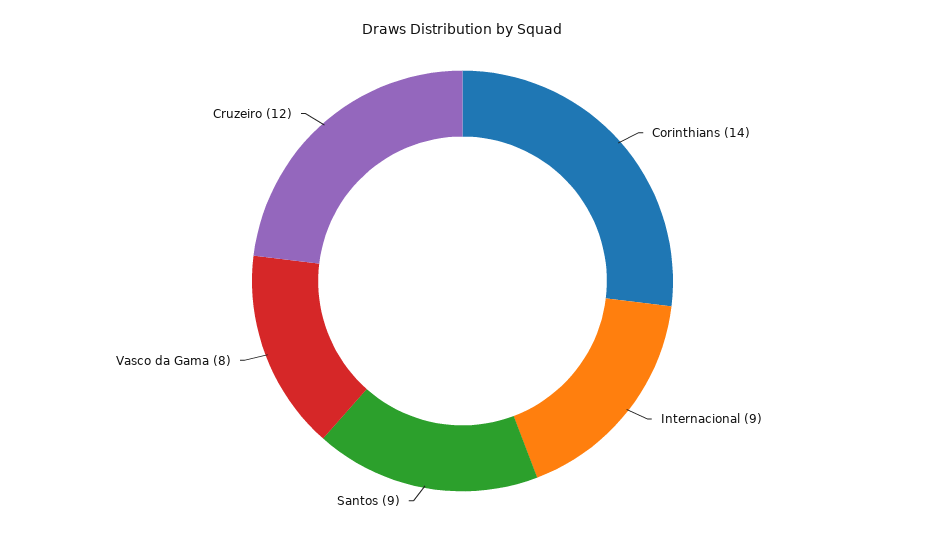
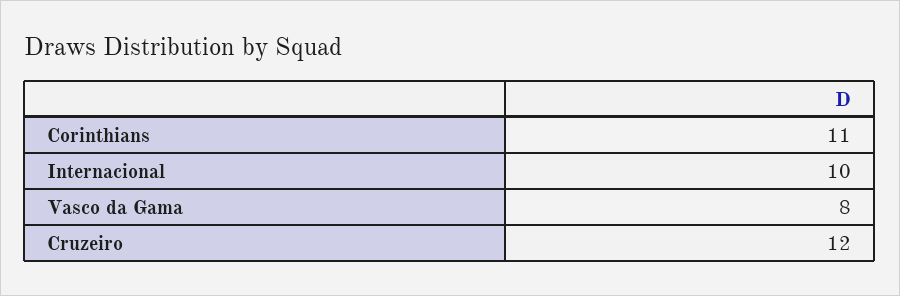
Corinthians: 14 -> 11
Internacional: 9 -> 10
Santos: 9 -> none

